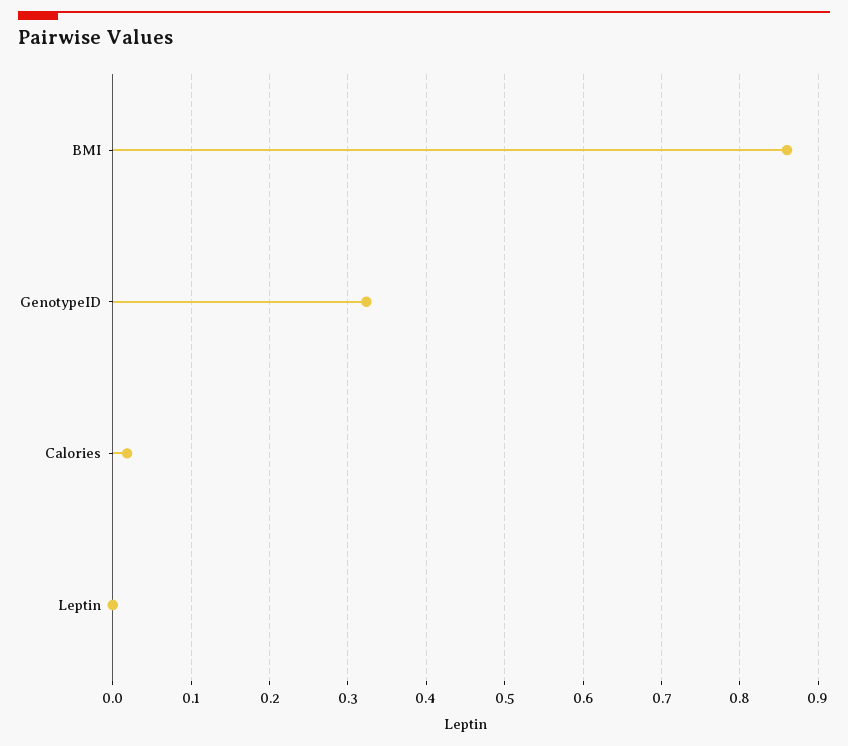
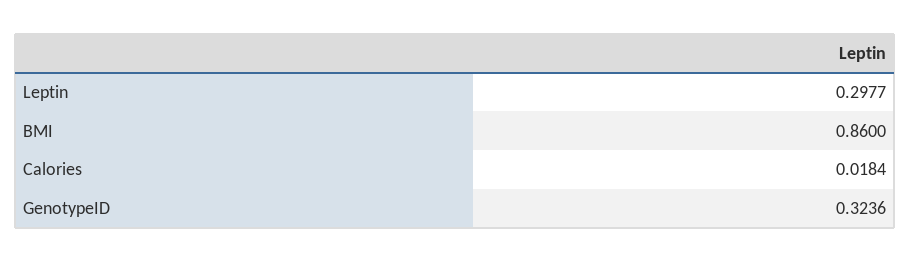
Leptin: 0 -> 0.2977

